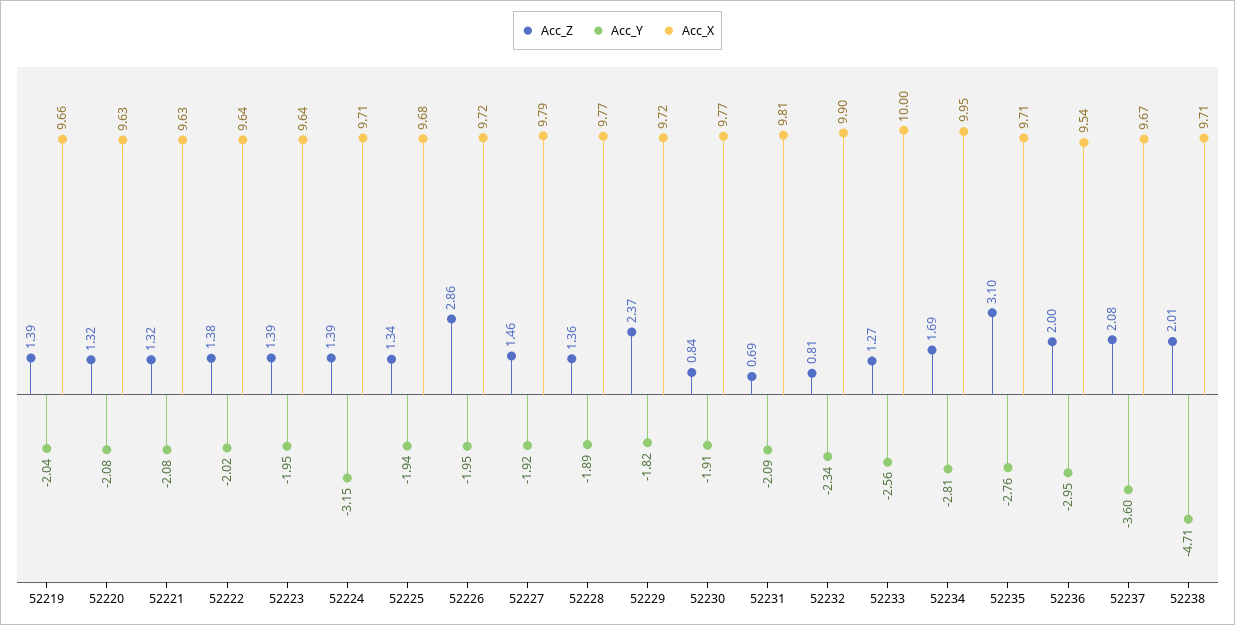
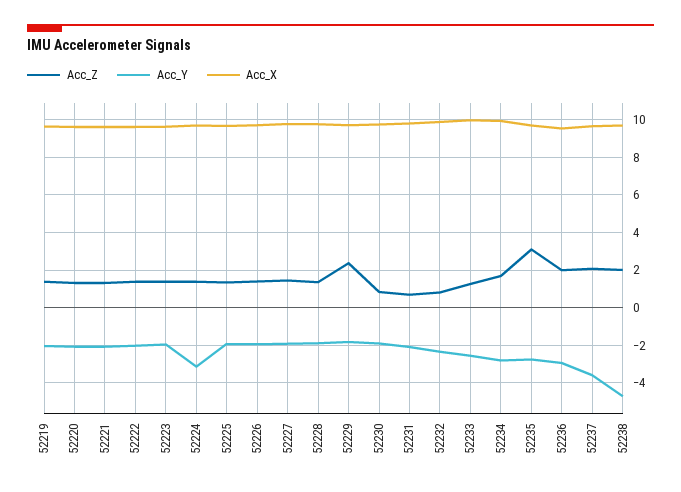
Acc_Z, 52226: 2.86 -> 1.5

